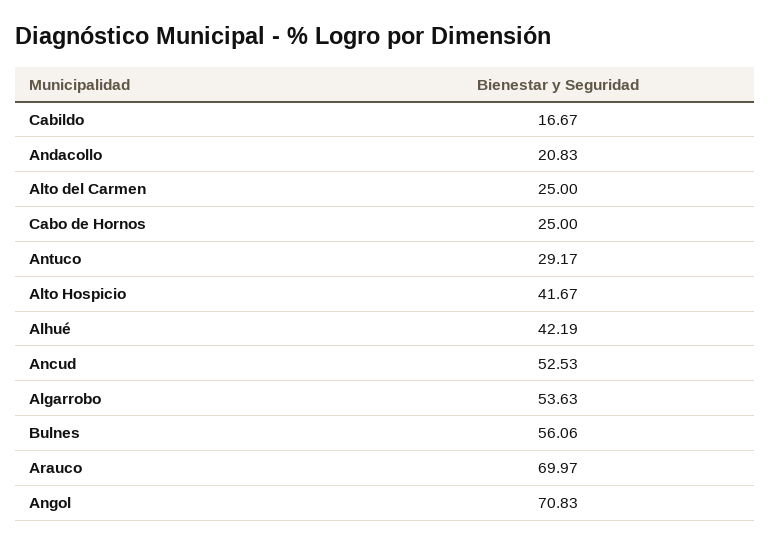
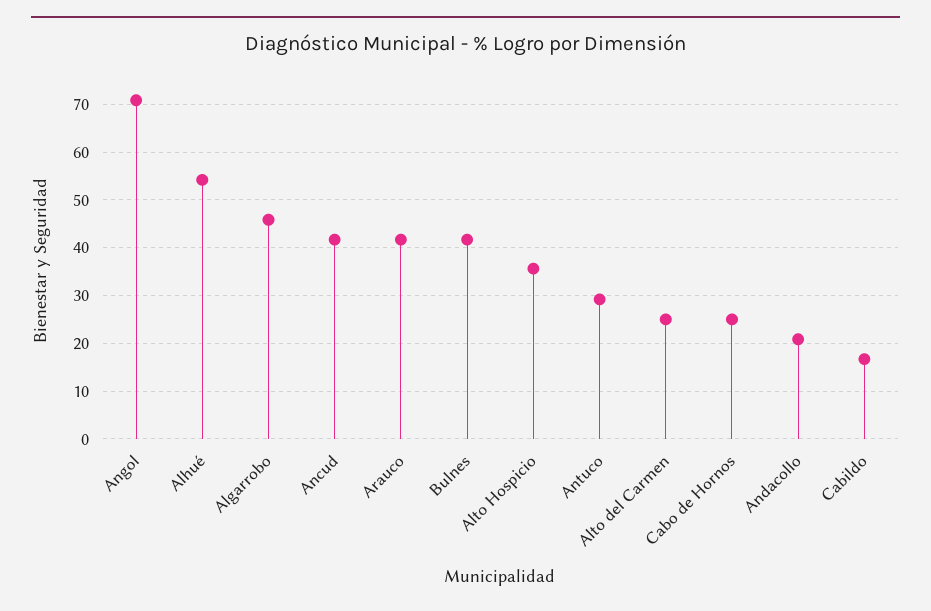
Alto Hospicio: 41.67 -> 36
Alhué: 42.19 -> 54
Ancud: 52.53 -> 42
Algarrobo: 53.63 -> 46
Bulnes: 56.06 -> 42
Arauco: 69.97 -> 42

